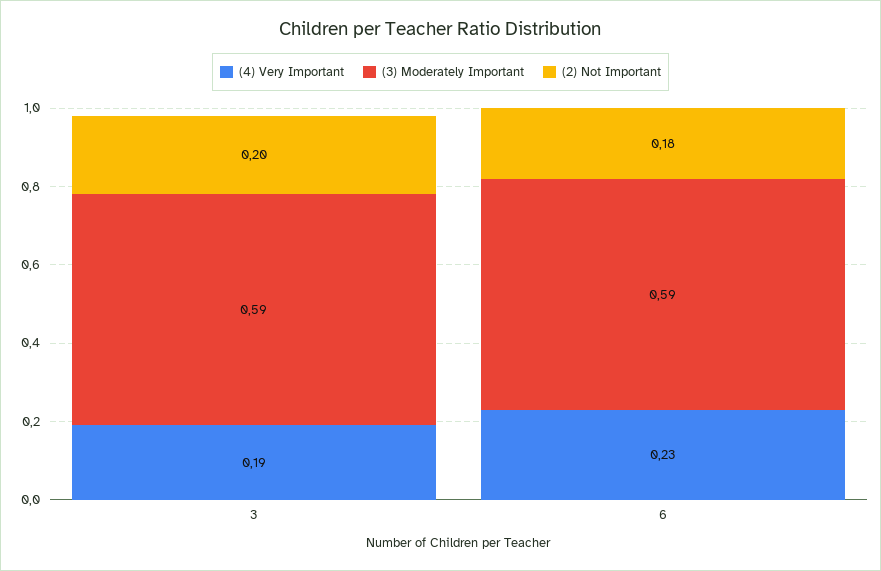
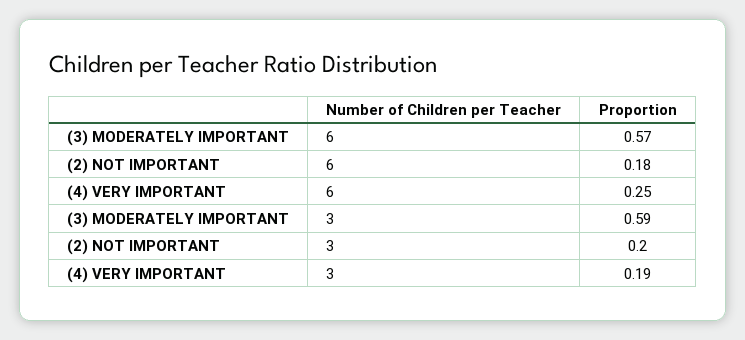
(4) Very Important, 6: 0.23 -> 0.25
(3) Moderately Important, 6: 0.59 -> 0.57

